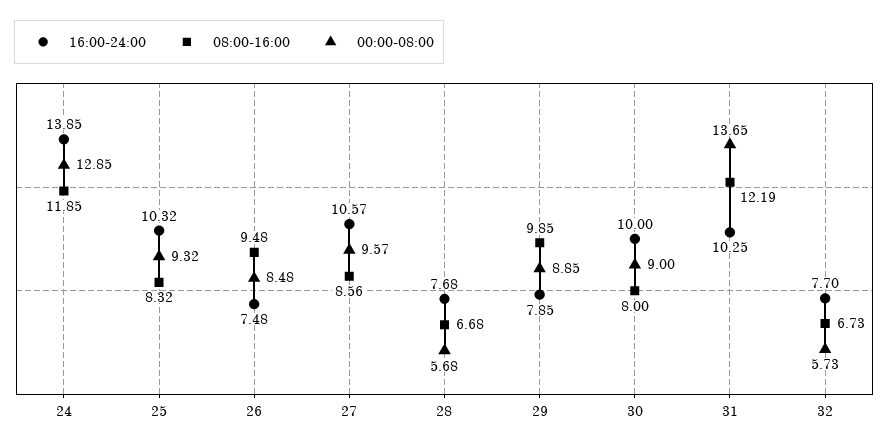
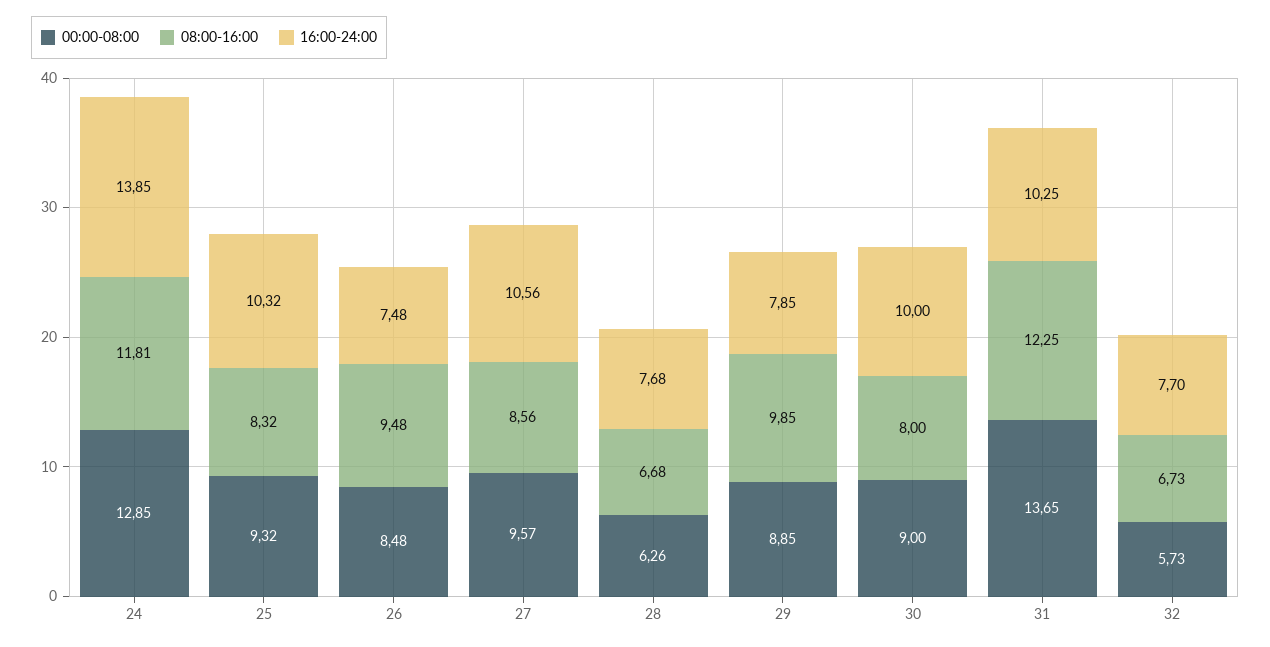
08:00-16:00, 24: 11.85 -> 11.81
16:00-24:00, 27: 10.57 -> 10.56
00:00-08:00, 28: 5.68 -> 6.26
08:00-16:00, 31: 12.19 -> 12.25

